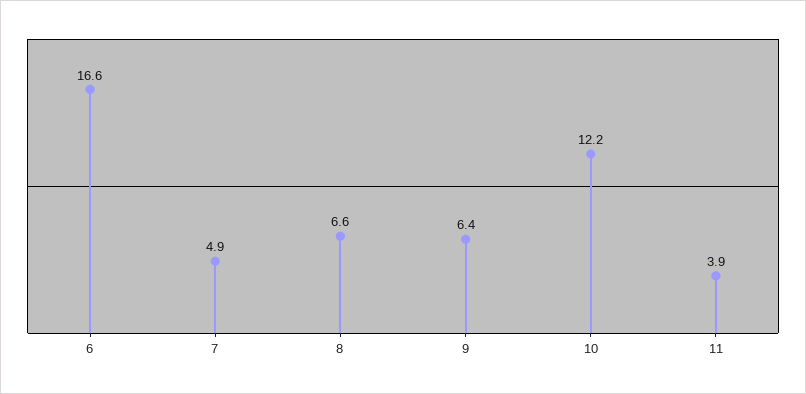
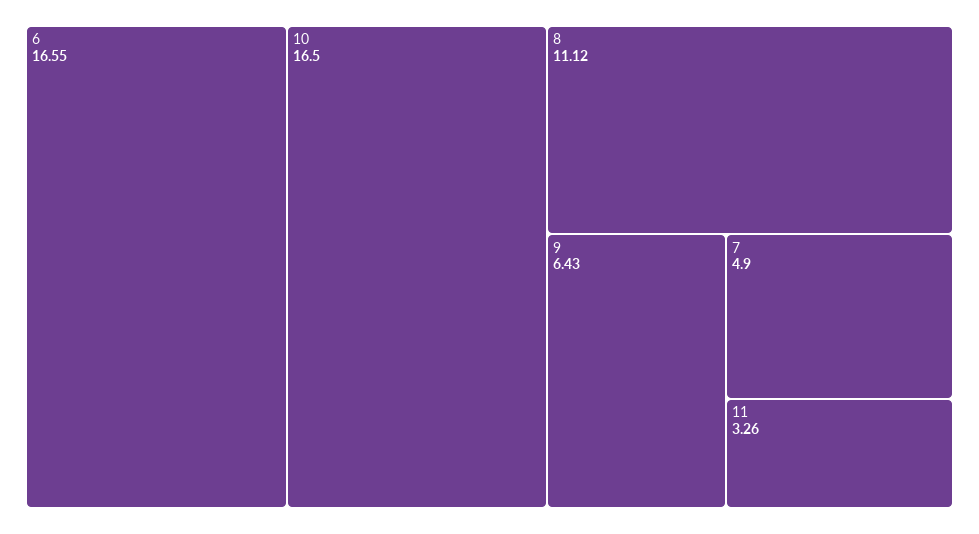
8: 6.6 -> 11.12
10: 12.2 -> 16.5
11: 3.9 -> 3.26

